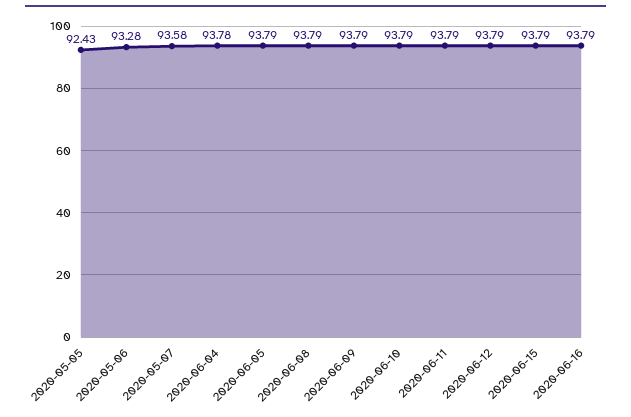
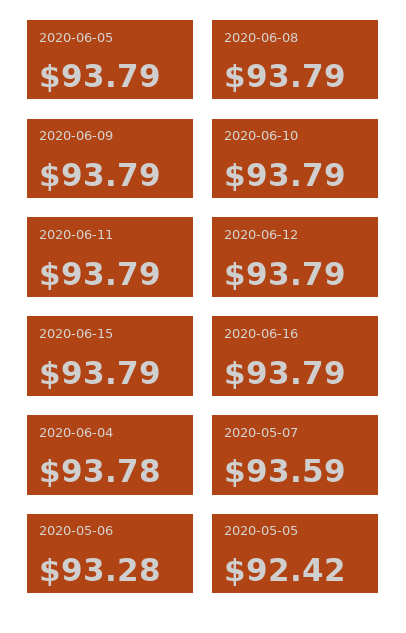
2020-05-05: 92.43 -> 92.42
2020-05-07: 93.58 -> 93.59

